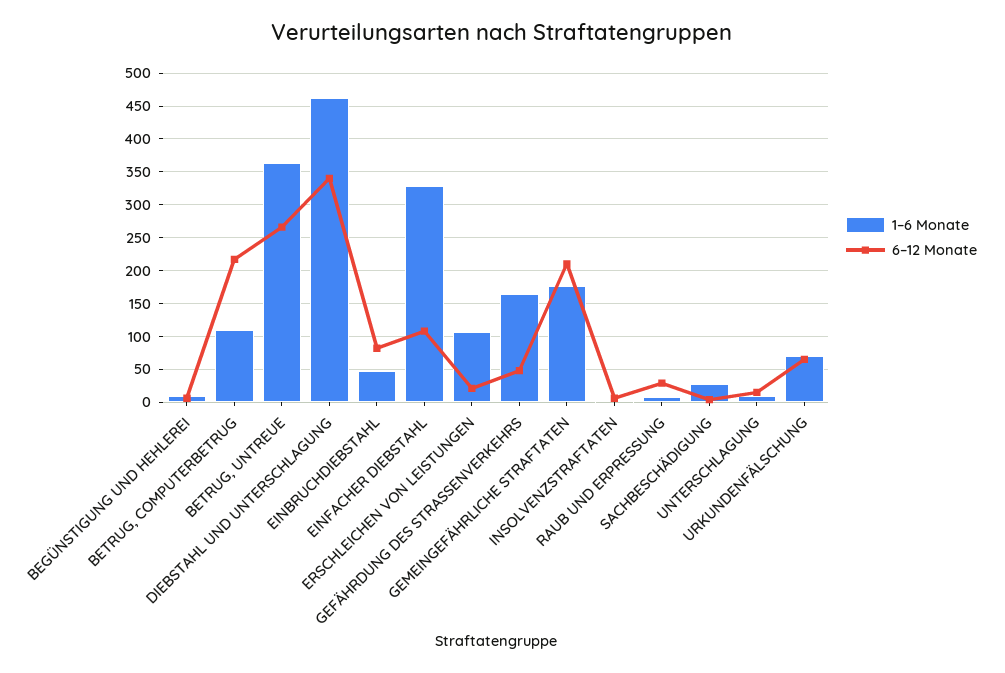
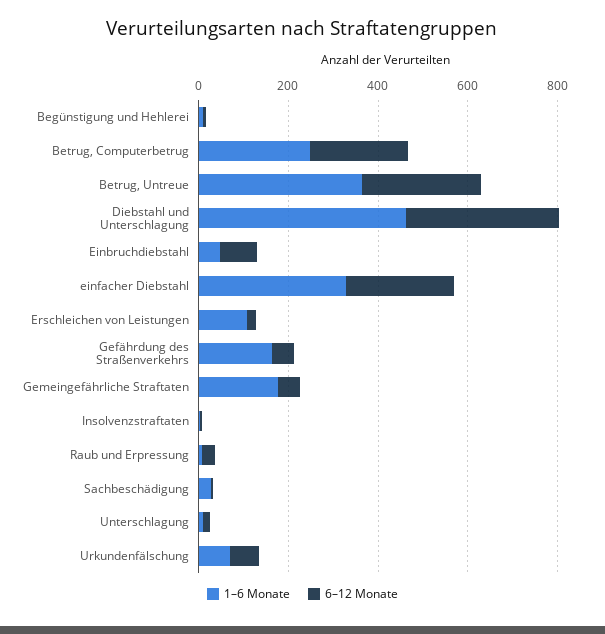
1–6 Monate, BETRUG, COMPUTERBETRUG: 110 -> 250
6–12 Monate, EINFACHER DIEBSTAHL: 110 -> 250
6–12 Monate, GEMEINGEFÄHRLICHE STRAFTATEN: 210 -> 50

